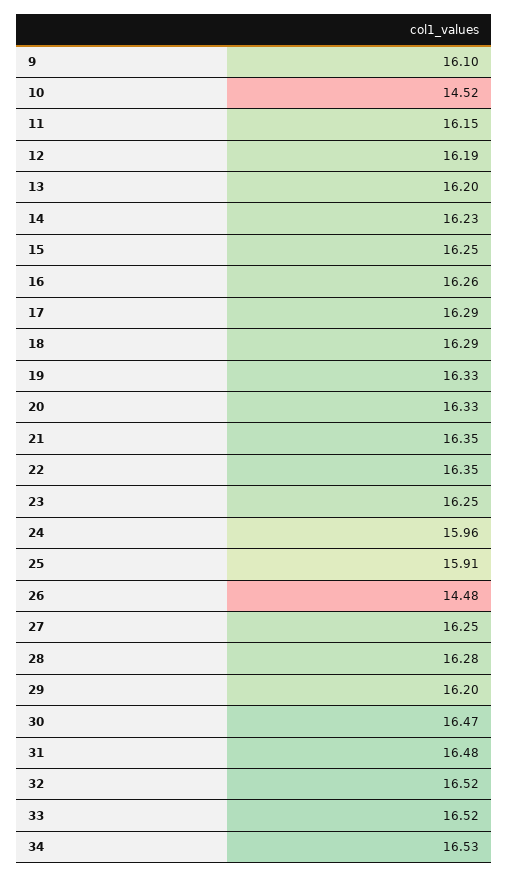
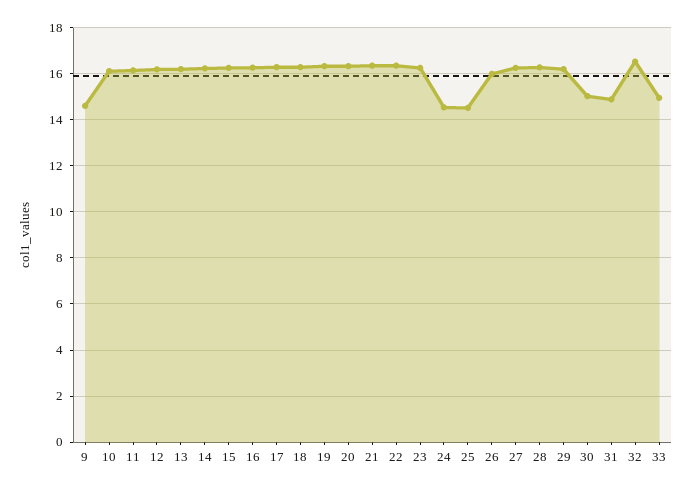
9: 16.1 -> 14.5
10: 14.52 -> 16
24: 15.96 -> 14.5
25: 15.91 -> 14.5
26: 14.48 -> 16
30: 16.47 -> 15
31: 16.48 -> 15
33: 16.52 -> 15
34: 16.53 -> none

